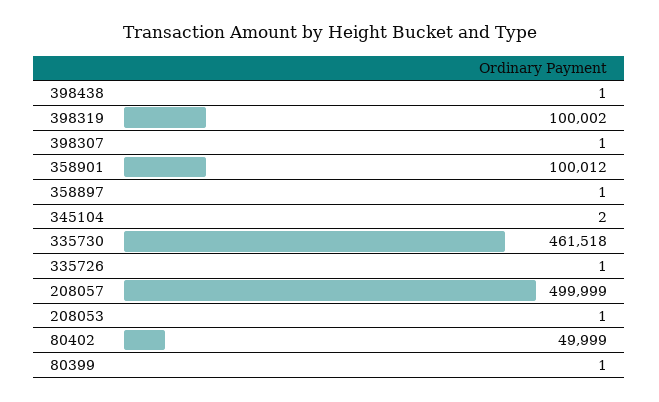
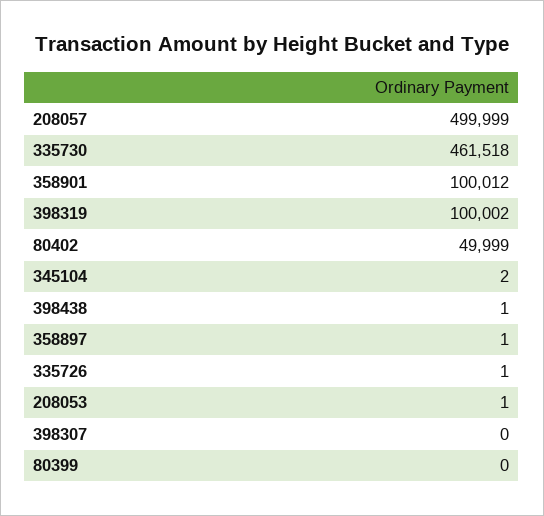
398307: 1 -> 0
80399: 1 -> 0

